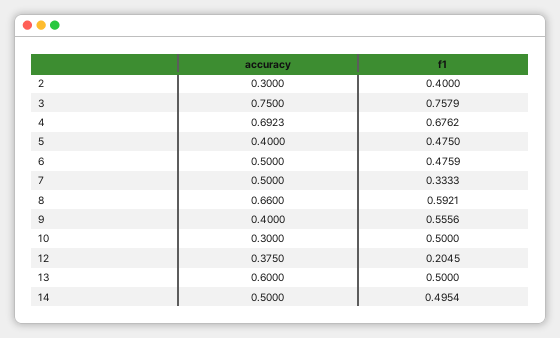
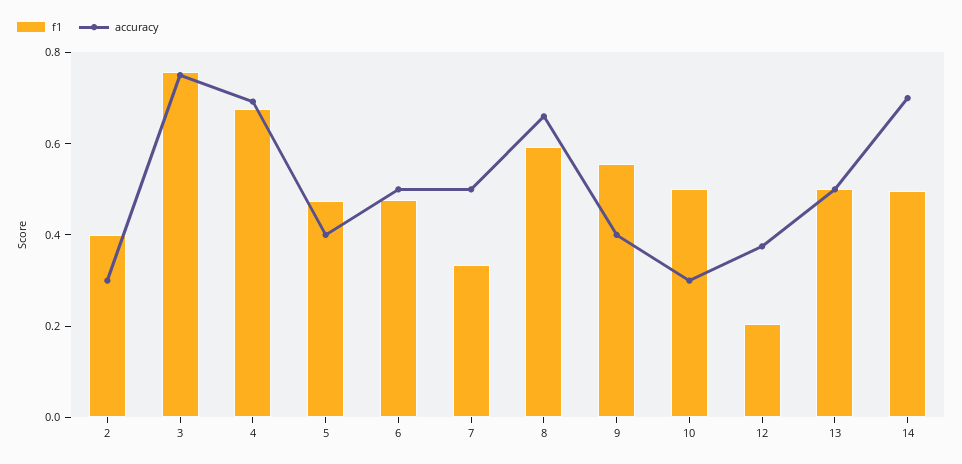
accuracy, 13: 0.6 -> 0.5
accuracy, 14: 0.5 -> 0.7

